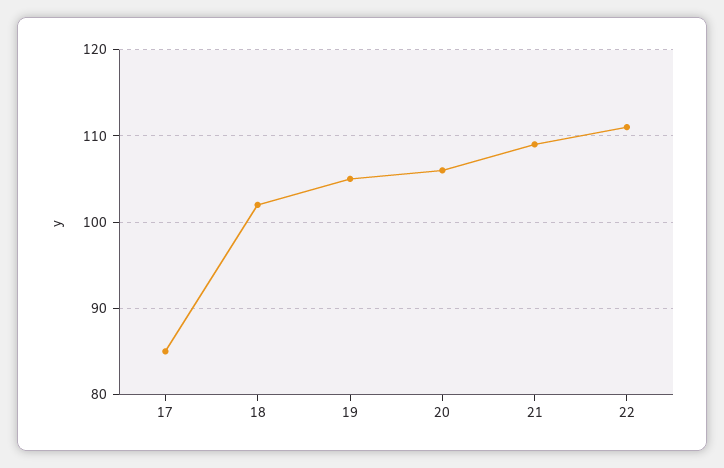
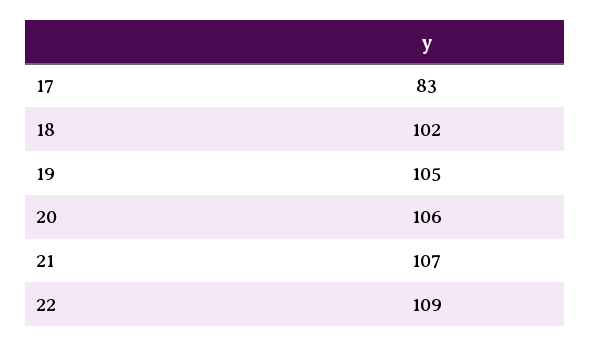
17: 85 -> 83
21: 109 -> 107
22: 111 -> 109

